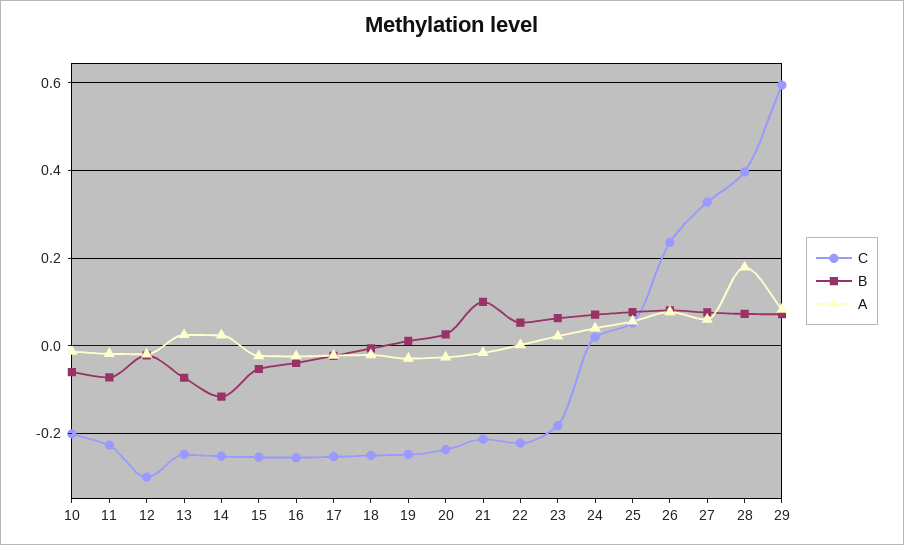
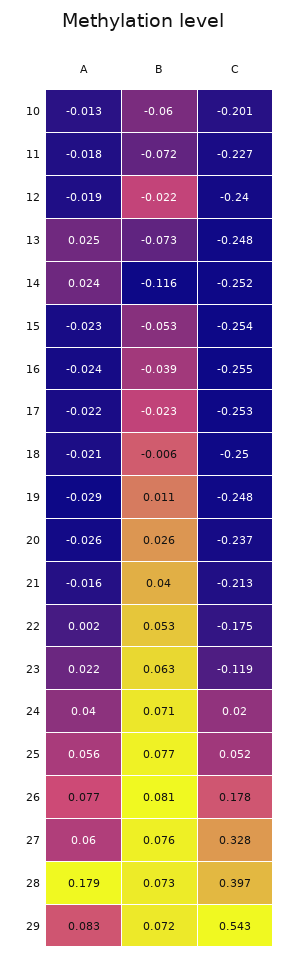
C, 12: -0.3 -> -0.24
B, 21: 0.1 -> 0.04
C, 22: -0.22 -> -0.175
C, 23: -0.18 -> -0.119
C, 26: 0.24 -> 0.178
C, 29: 0.6 -> 0.543

